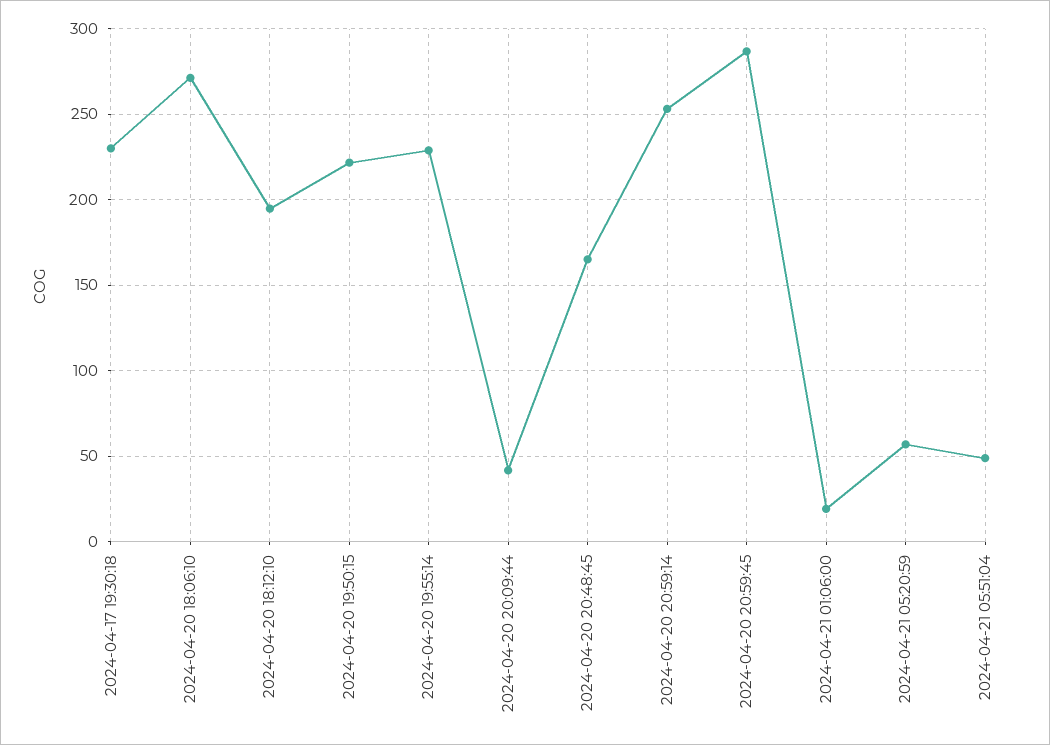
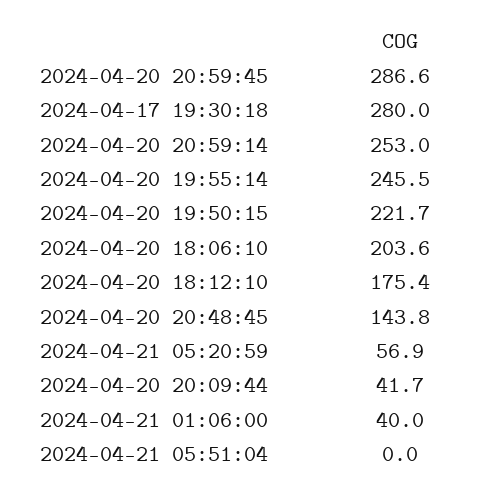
2024-04-17 19:30:18: 230 -> 280
2024-04-20 18:06:10: 270 -> 203.6
2024-04-20 18:12:10: 195 -> 175.4
2024-04-20 19:55:14: 230 -> 245.5
2024-04-20 20:48:45: 165 -> 143.8
2024-04-21 01:06:00: 20 -> 40
2024-04-21 05:51:04: 50 -> 0

